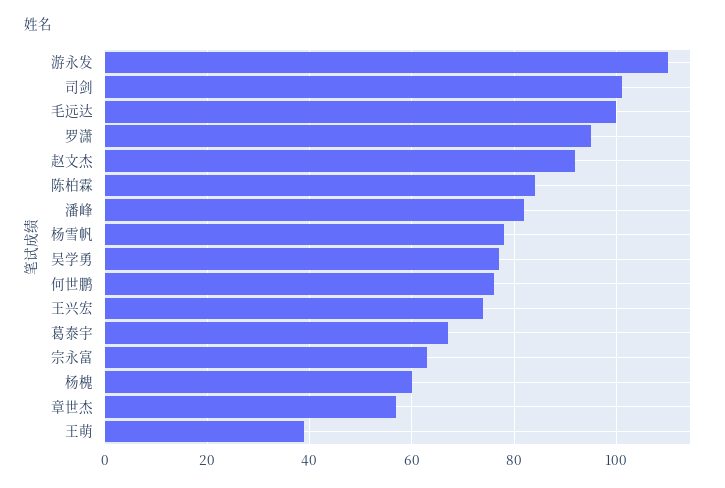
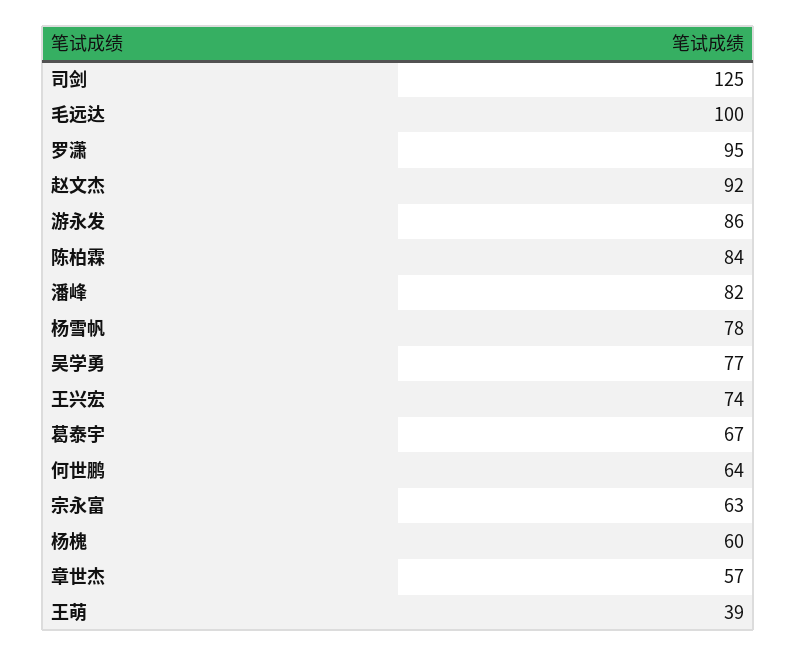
游永发: 110 -> 86
司剑: 100 -> 125
何世鹏: 75 -> 64

